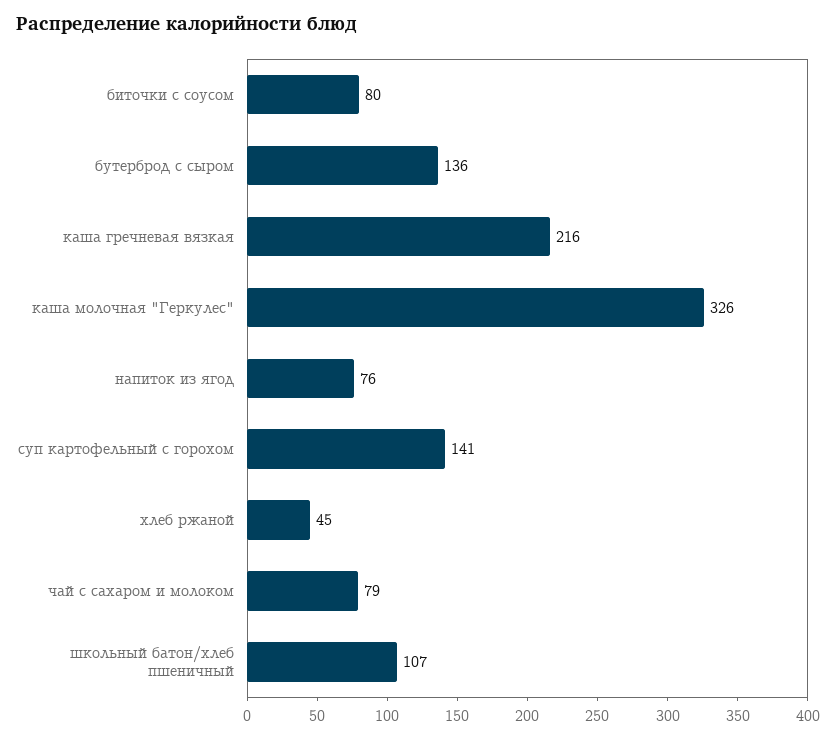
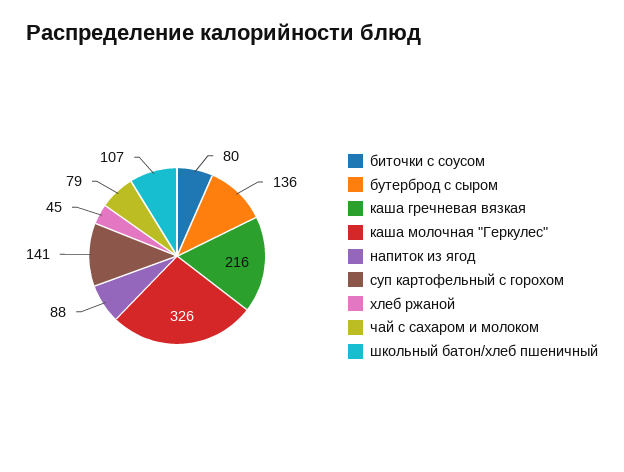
напиток из ягод: 76 -> 88

